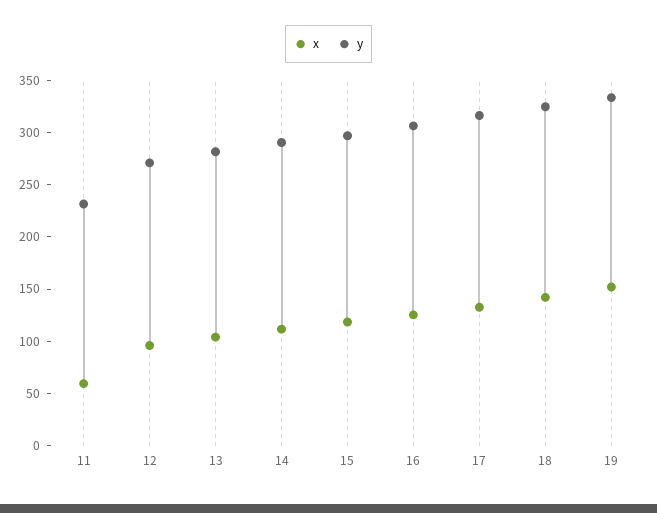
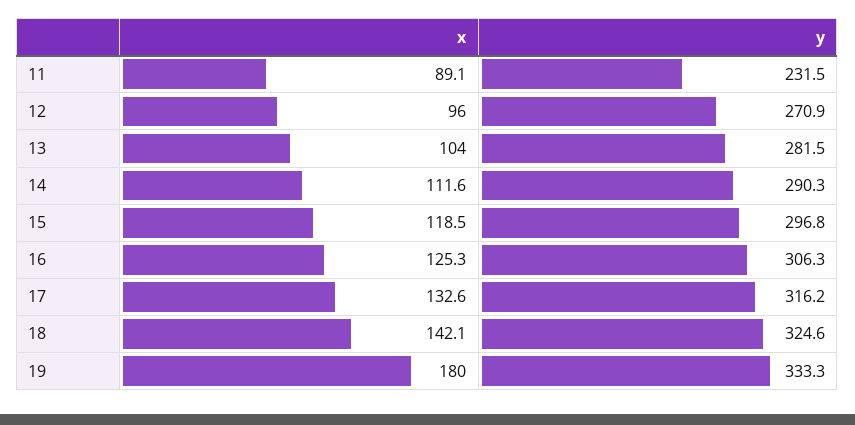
x, 11: 60 -> 89.1
x, 19: 150 -> 180

